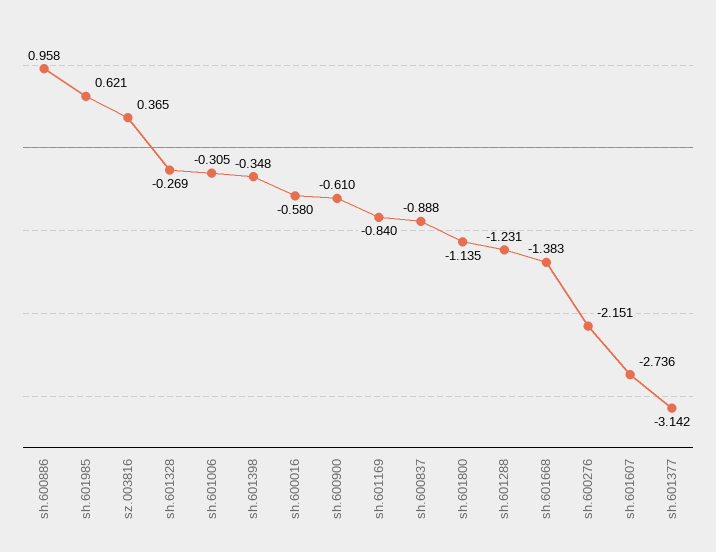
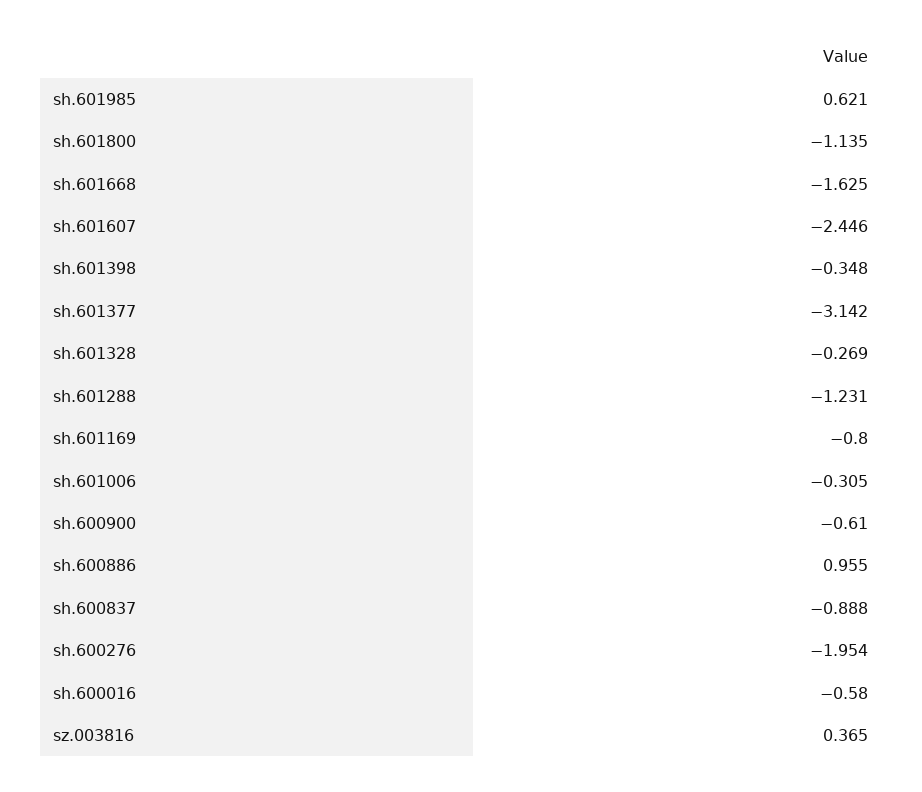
sh.600886: 0.958 -> 0.955
sh.601169: -0.84 -> -0.8
sh.601668: -1.383 -> -1.625
sh.600276: -2.151 -> -1.954
sh.601607: -2.736 -> -2.446

